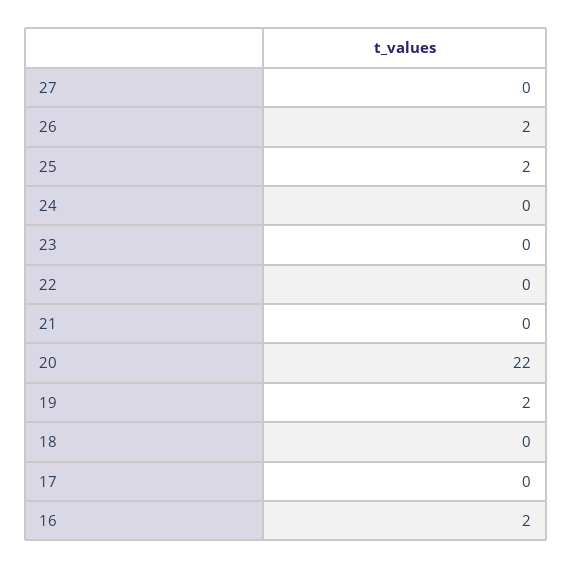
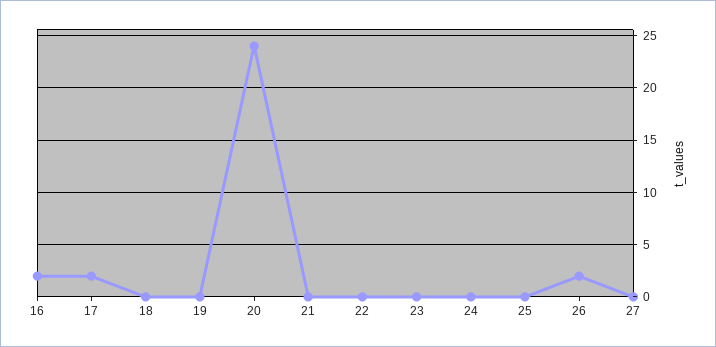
25: 2 -> 0
20: 22 -> 24
19: 2 -> 0
17: 0 -> 2

